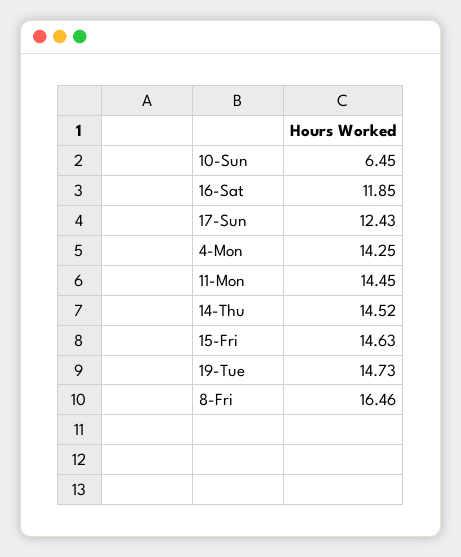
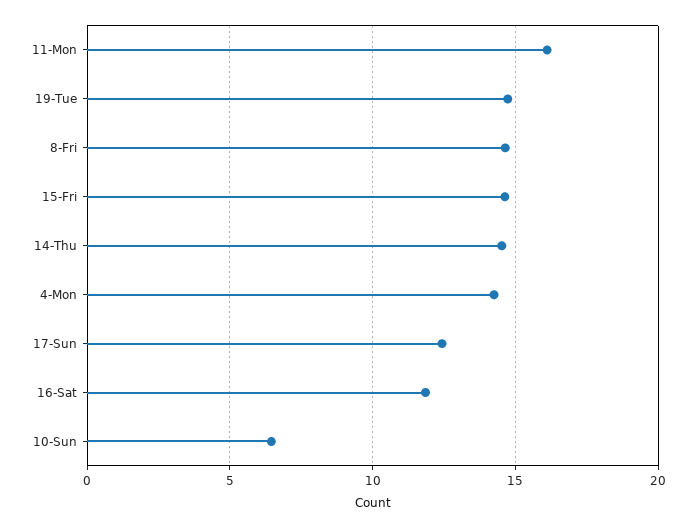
11-Mon: 14.45 -> 16
8-Fri: 16.46 -> 14.5

